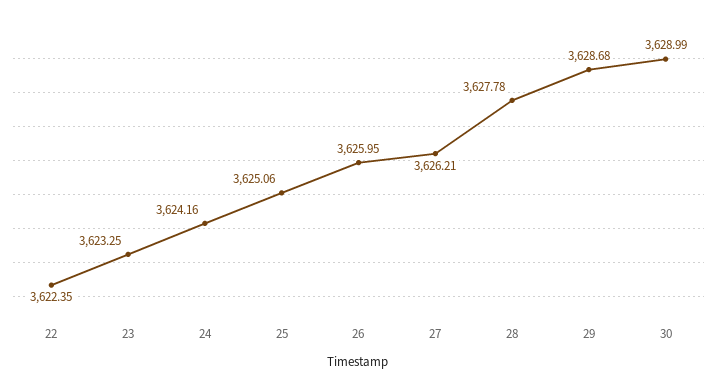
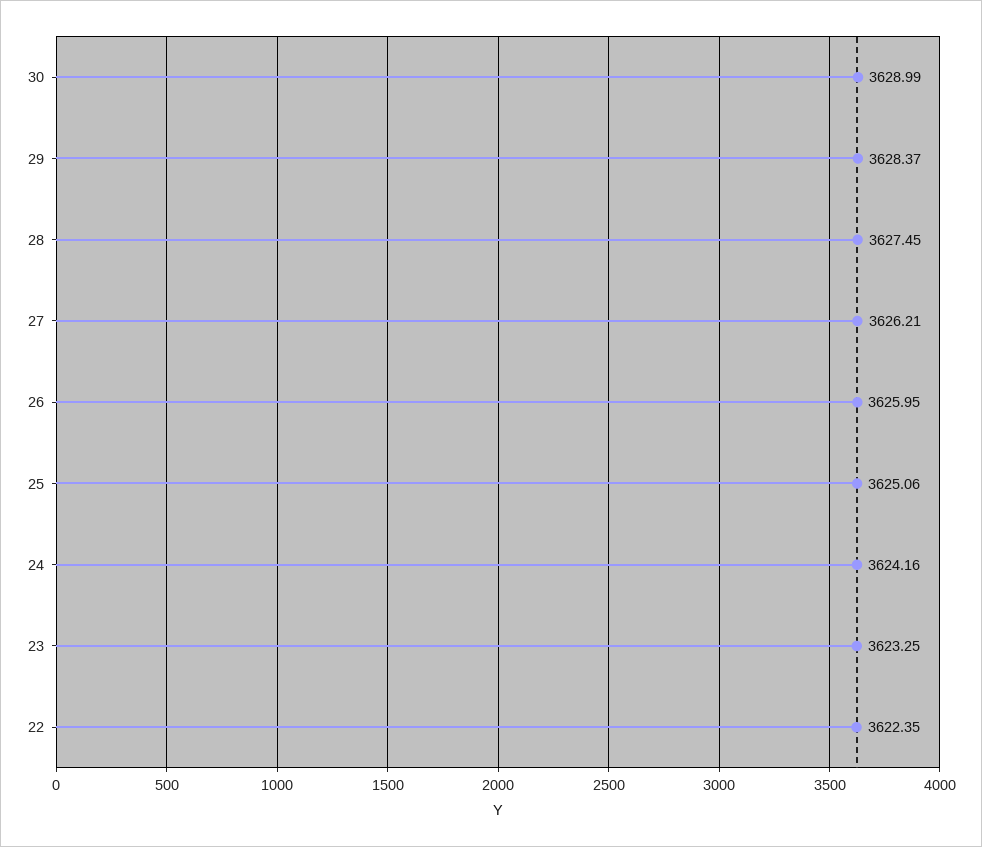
28: 3627.78 -> 3627.45
29: 3628.68 -> 3628.37

